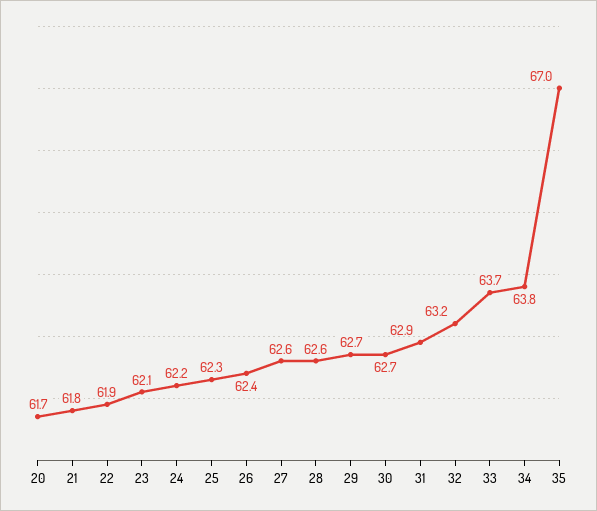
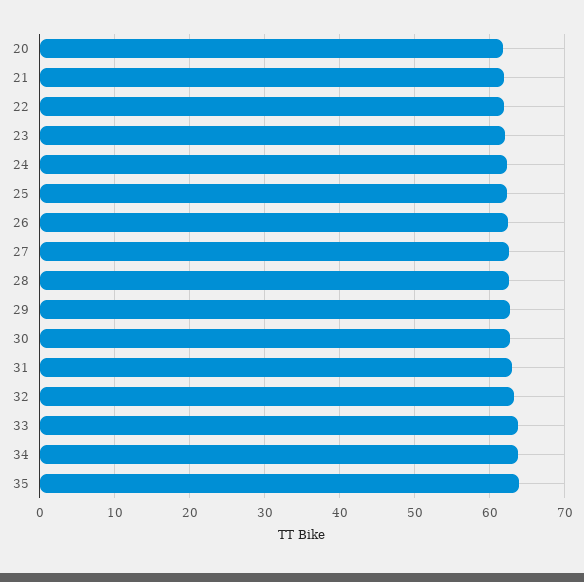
35: 67 -> 64

